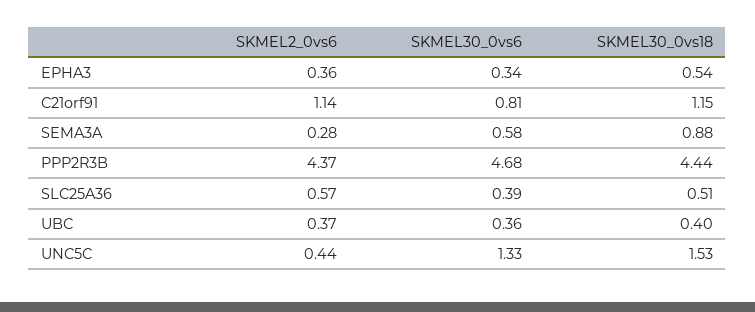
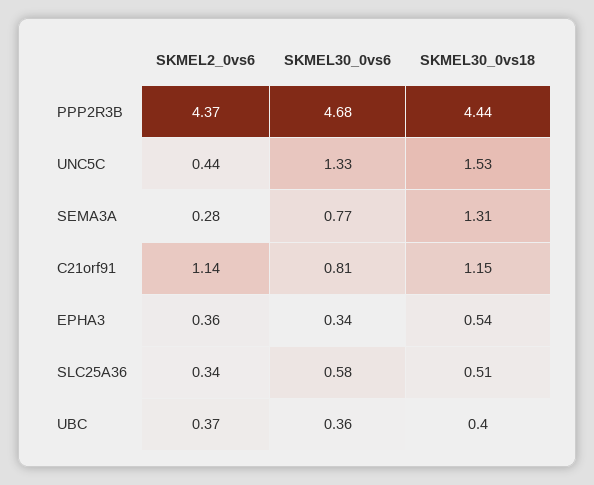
SKMEL30_0vs6, SEMA3A: 0.58 -> 0.77
SKMEL30_0vs18, SEMA3A: 0.88 -> 1.31
SKMEL2_0vs6, SLC25A36: 0.57 -> 0.34
SKMEL30_0vs6, SLC25A36: 0.39 -> 0.58

